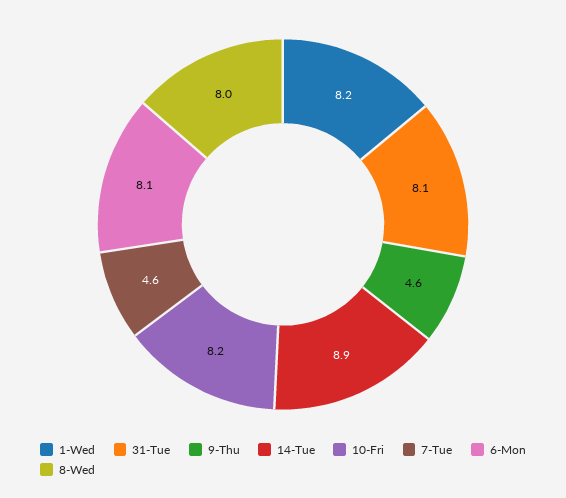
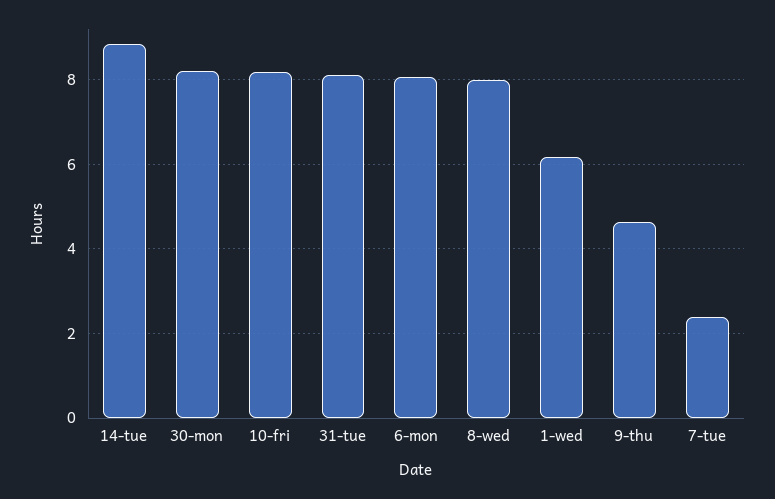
1-Wed: 8.2 -> 6.2
7-Tue: 4.6 -> 2.4
30-mon: none -> 8.2

